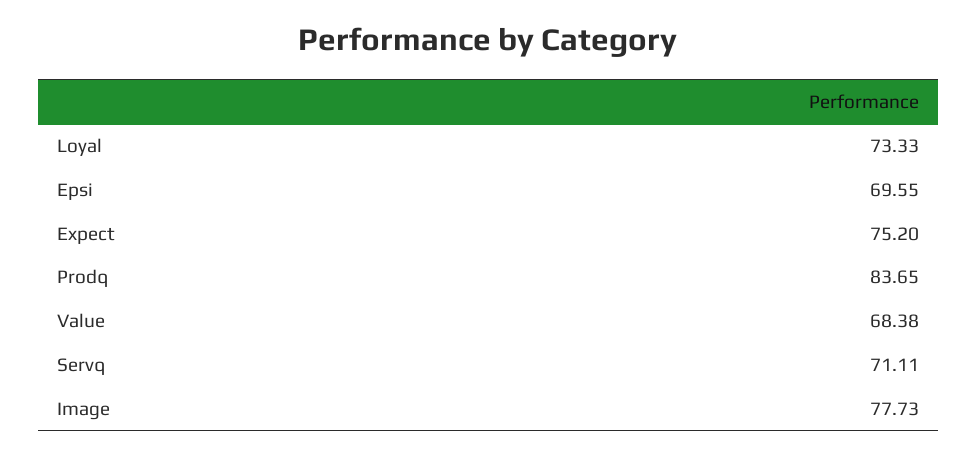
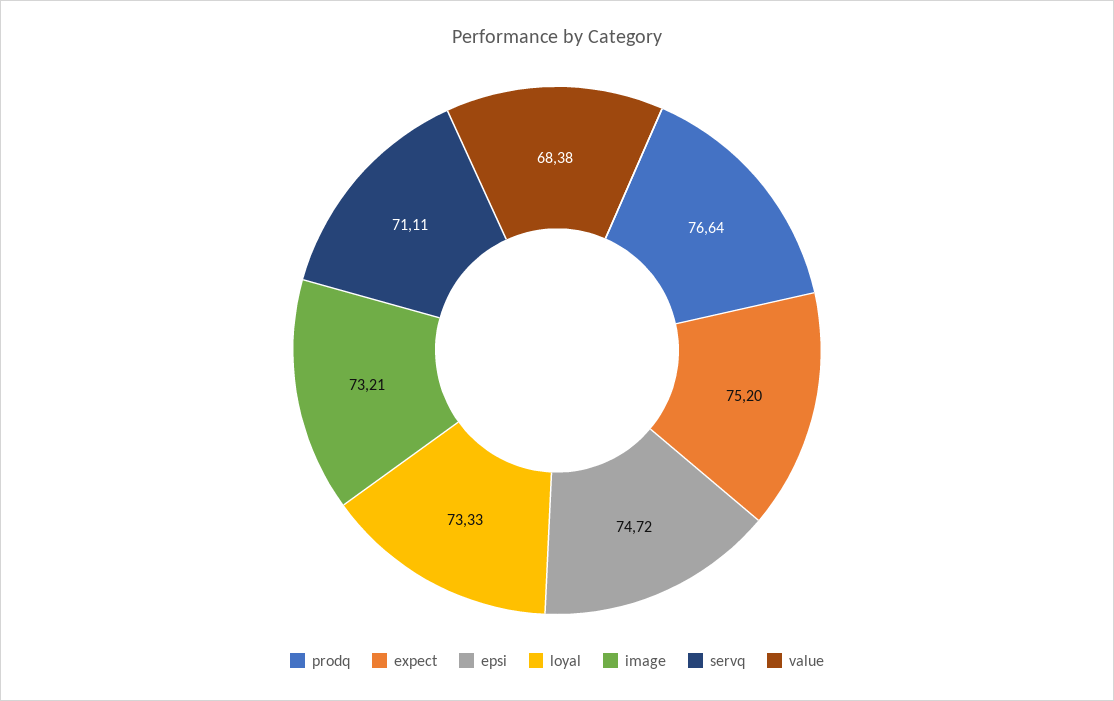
Epsi: 69.55 -> 74.72
Prodq: 83.65 -> 76.64
Image: 77.73 -> 73.21

